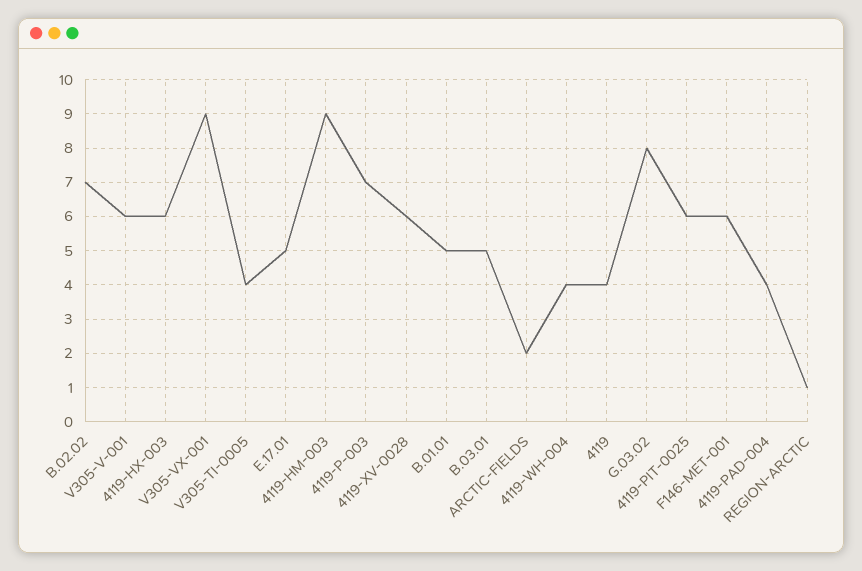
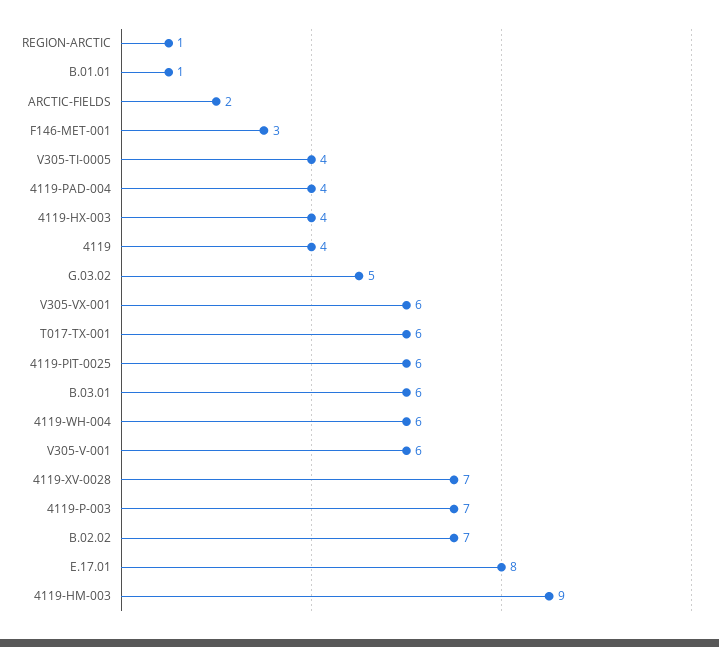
4119-HX-003: 6 -> 4
V305-VX-001: 9 -> 6
E.17.01: 5 -> 8
4119-XV-0028: 6 -> 7
B.01.01: 5 -> 1
B.03.01: 5 -> 6
4119-WH-004: 4 -> 6
G.03.02: 8 -> 5
F146-MET-001: 6 -> 3
T017-TX-001: none -> 6

